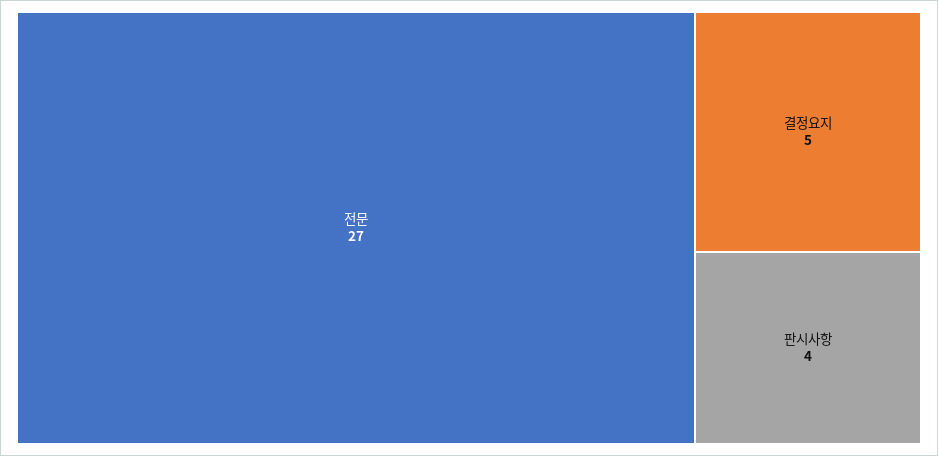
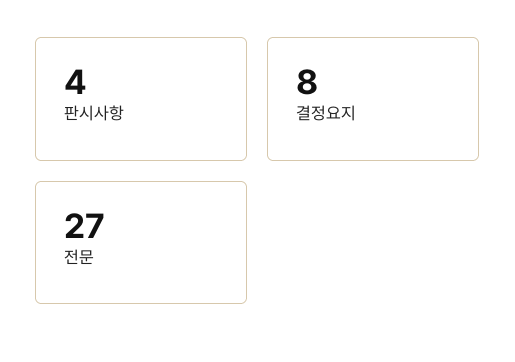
결정요지: 5 -> 8

